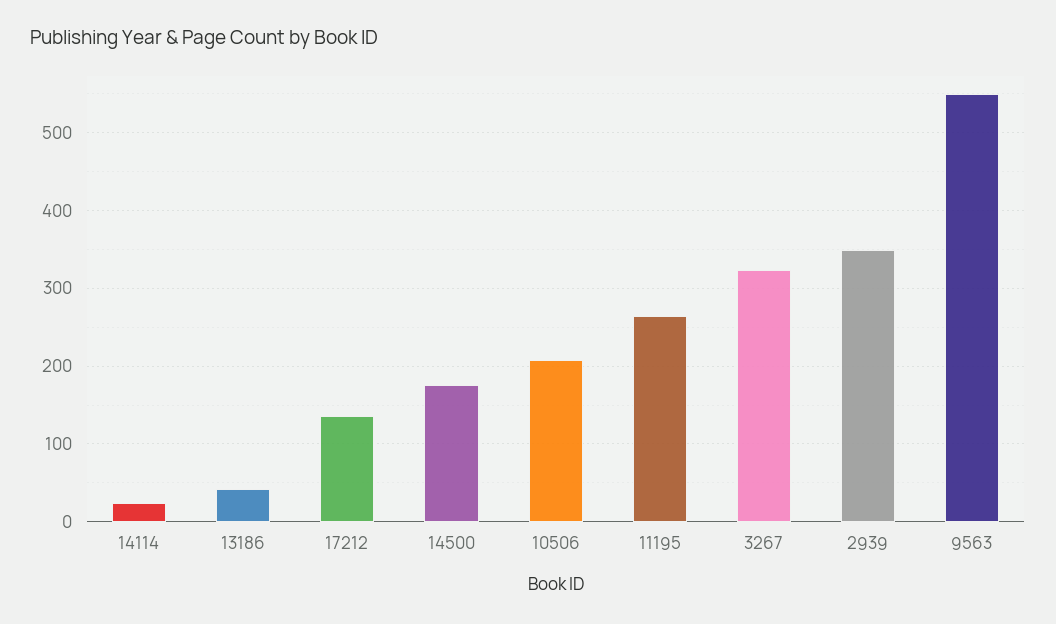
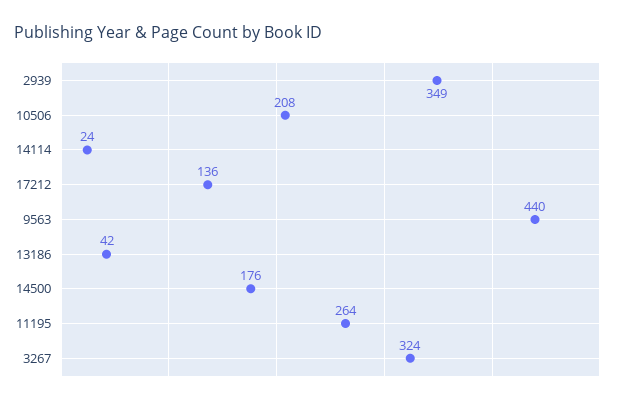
9563: 550 -> 440

